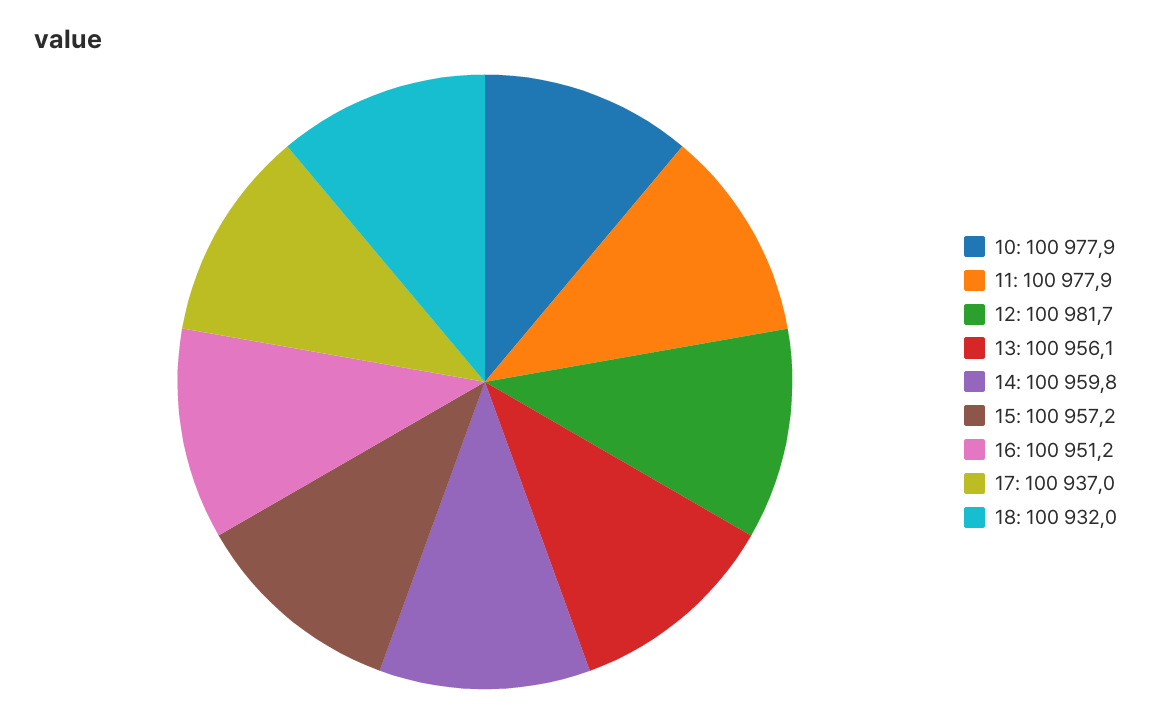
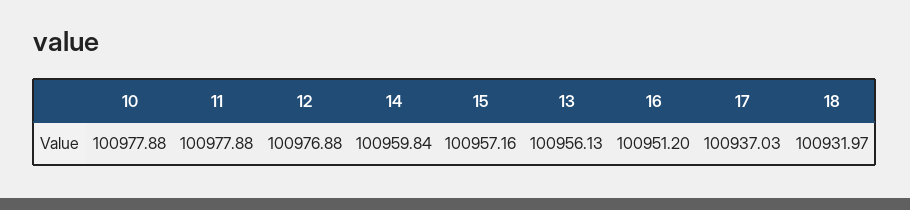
12: 100981.7 -> 100976.88

